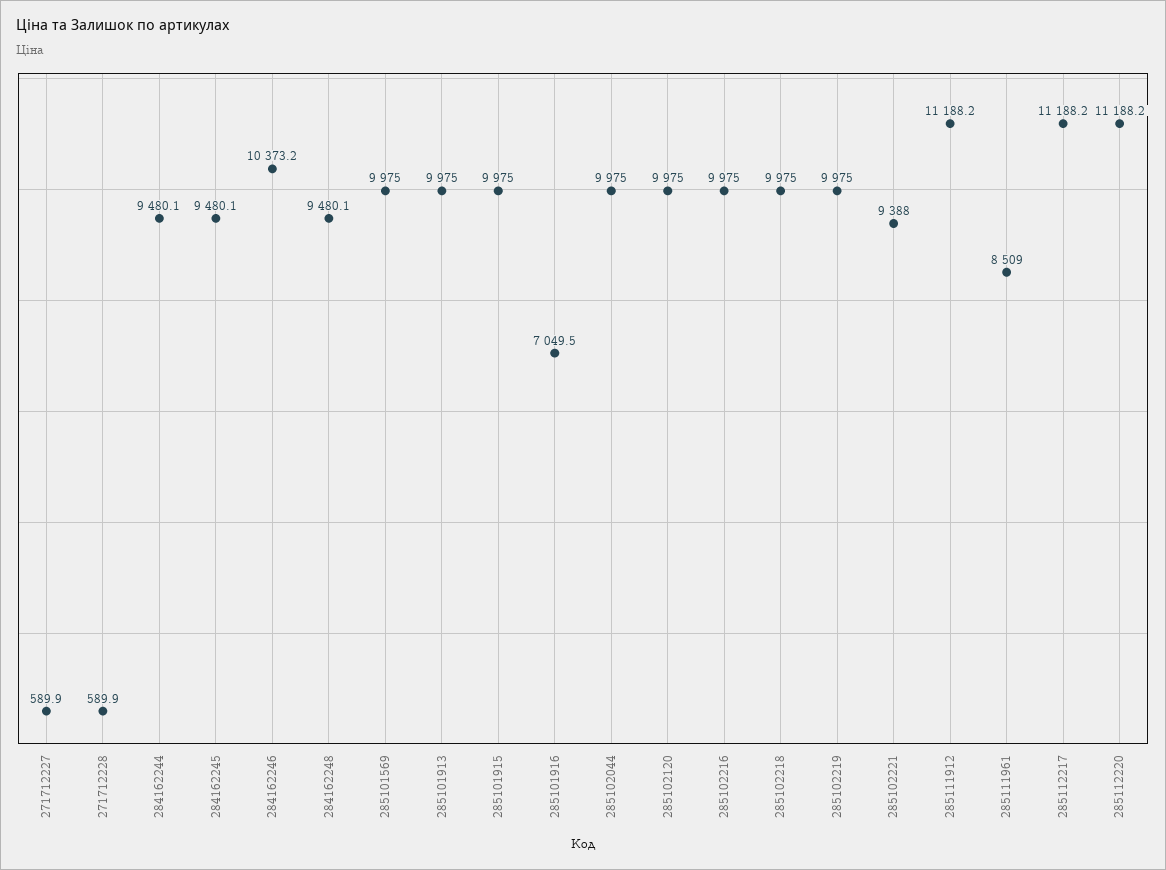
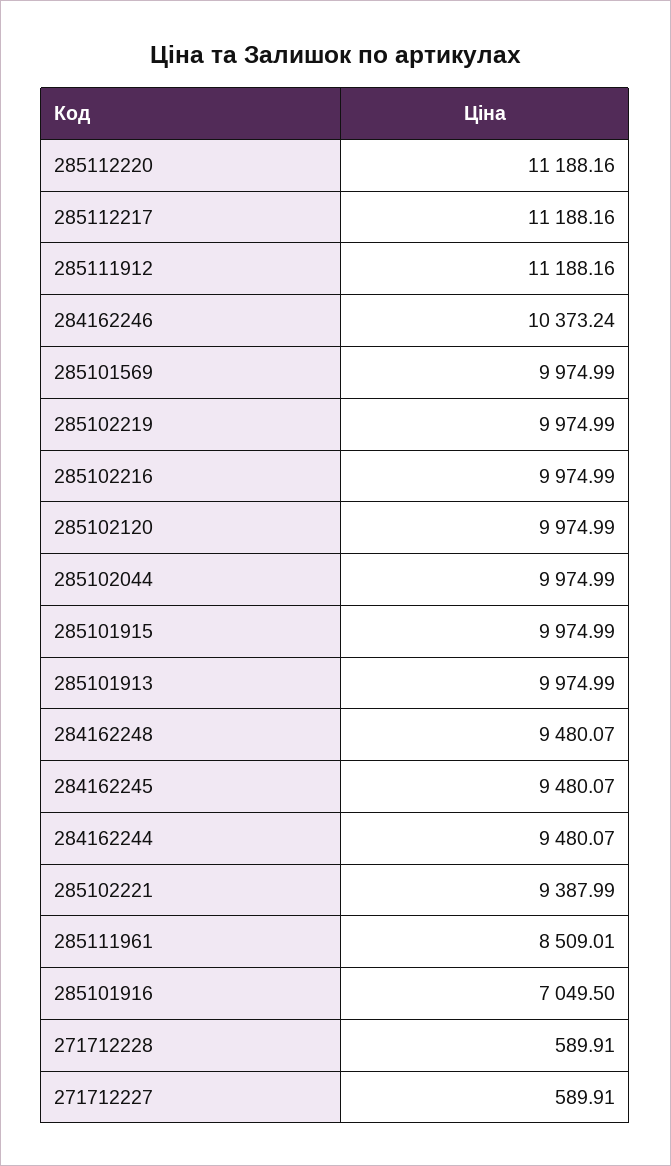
285102218: 9975 -> none

